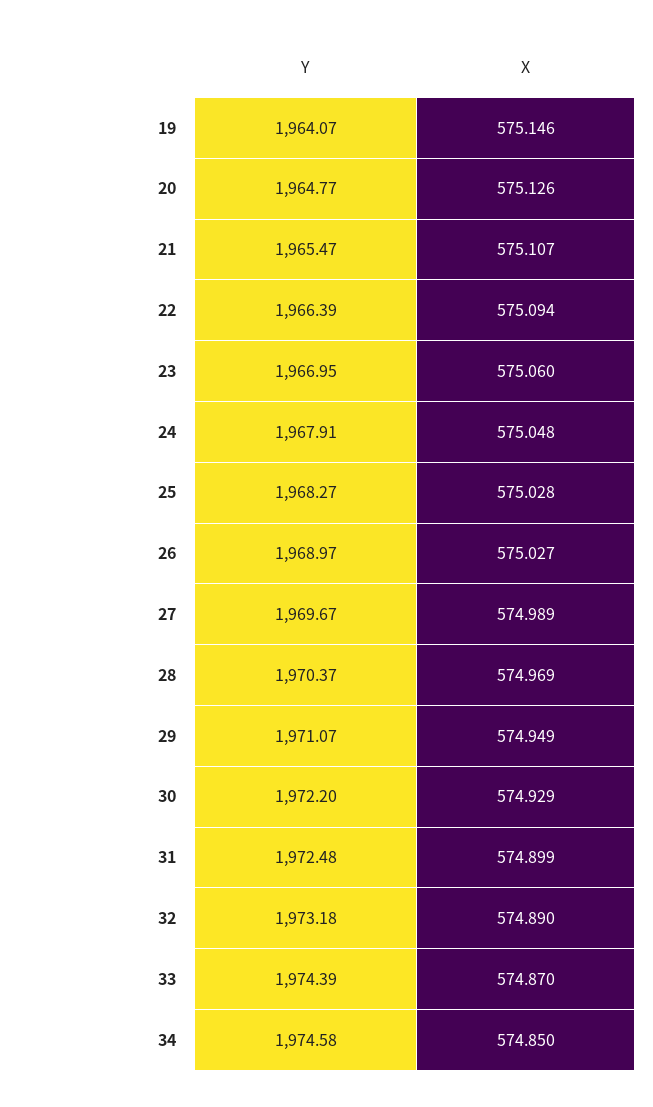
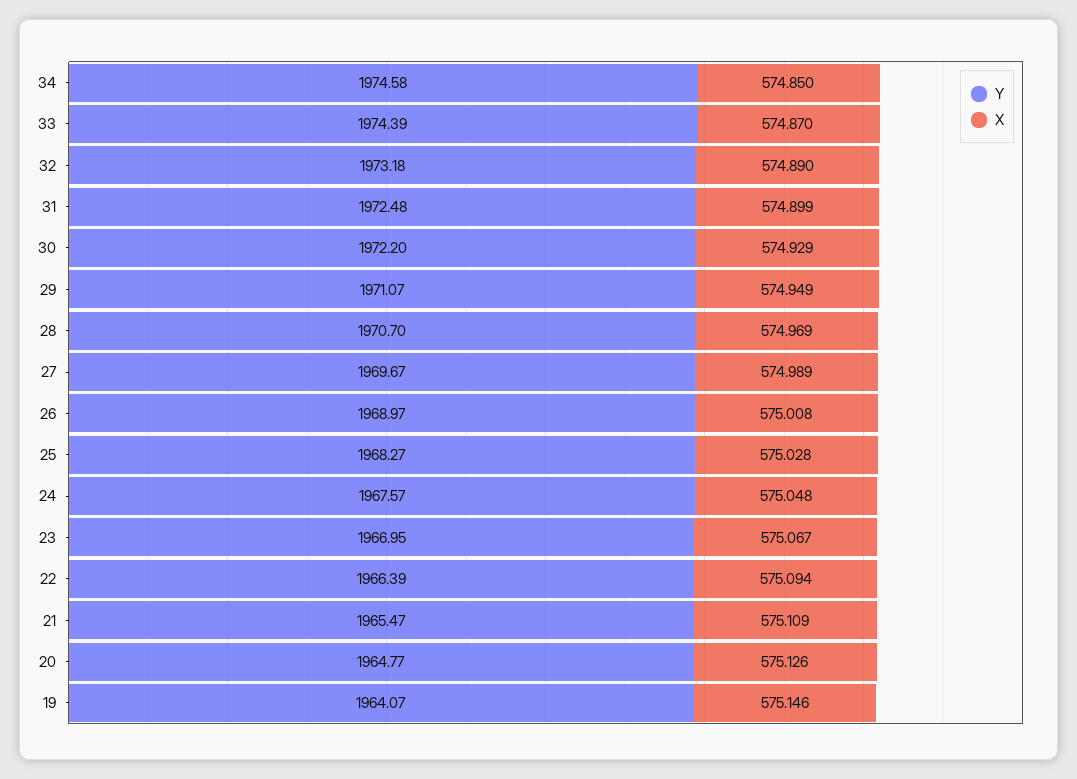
X, 21: 575.107 -> 575.109
X, 23: 575.06 -> 575.067
Y, 24: 1967.91 -> 1967.57
X, 26: 575.027 -> 575.008
Y, 28: 1970.37 -> 1970.7

